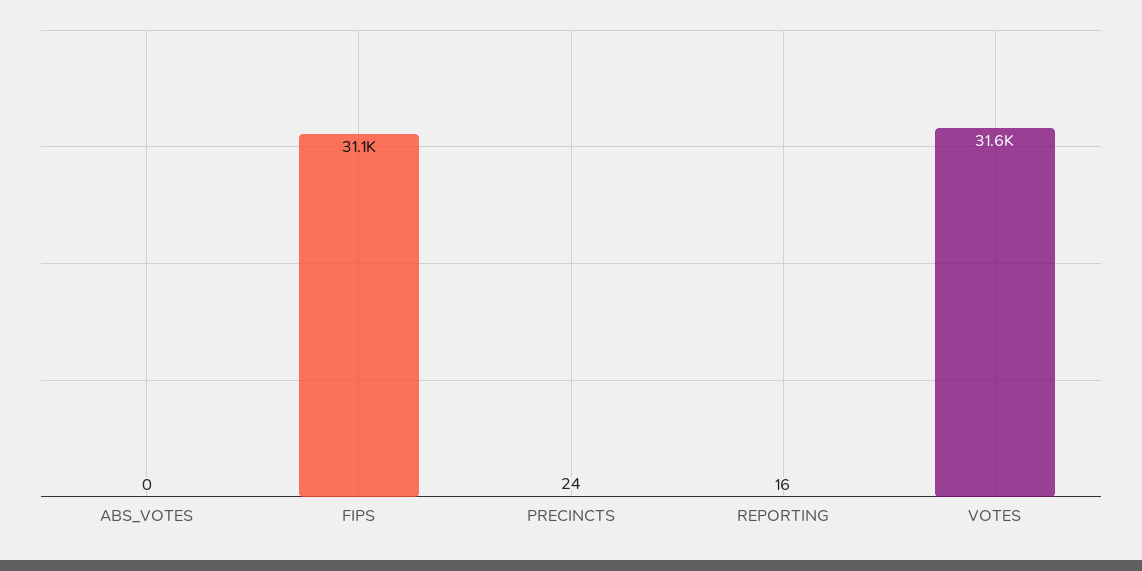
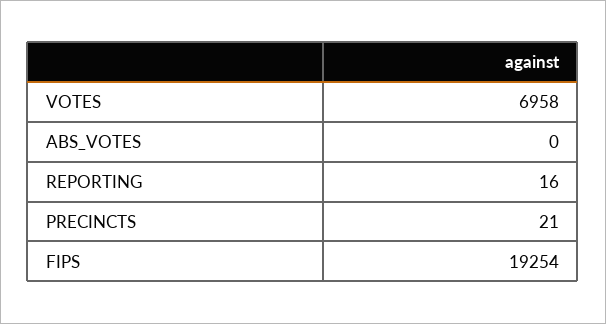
FIPS: 31100 -> 19254
PRECINCTS: 24 -> 21
VOTES: 31600 -> 6958

